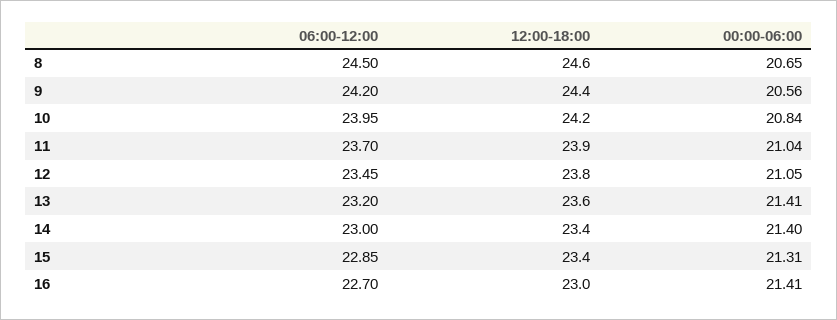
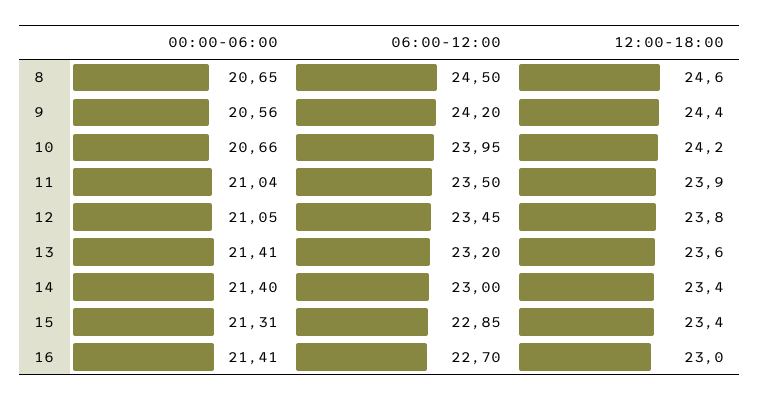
00:00-06:00, 10: 20.84 -> 20.66
06:00-12:00, 11: 23.7 -> 23.5

